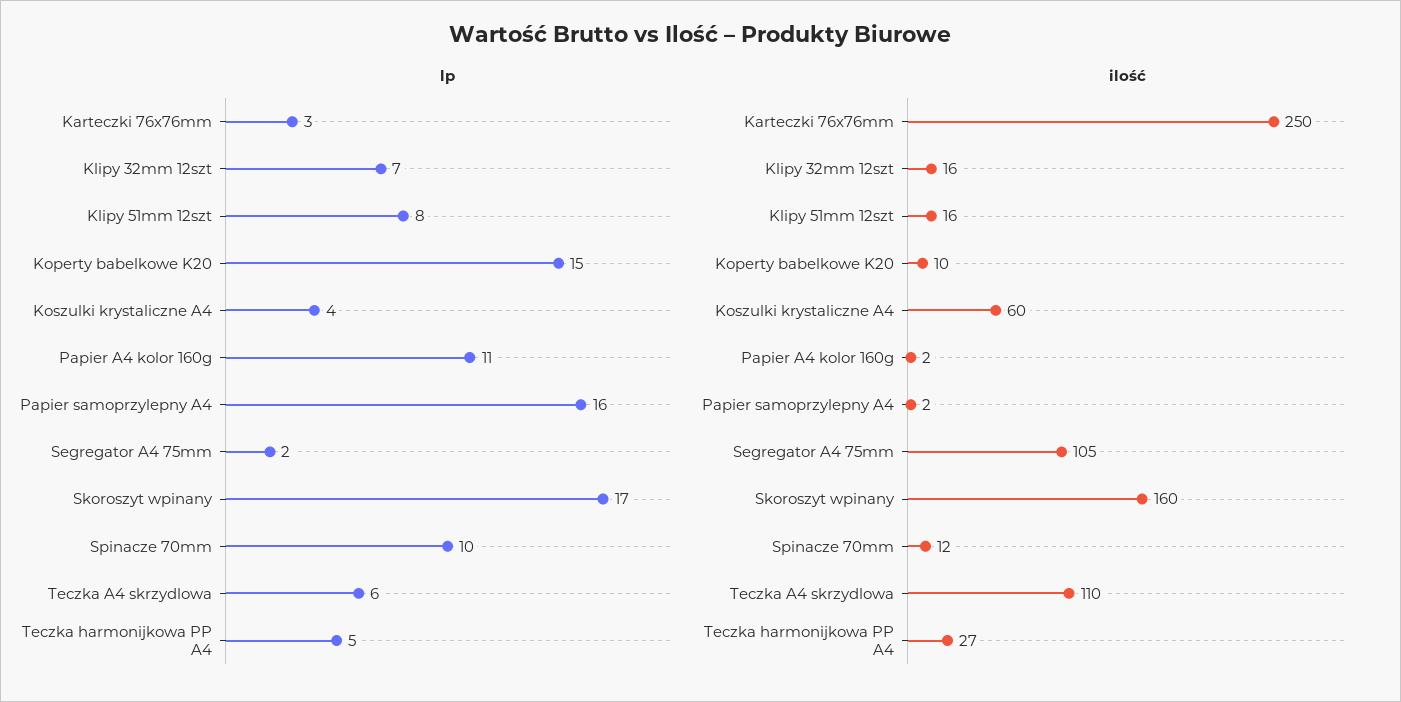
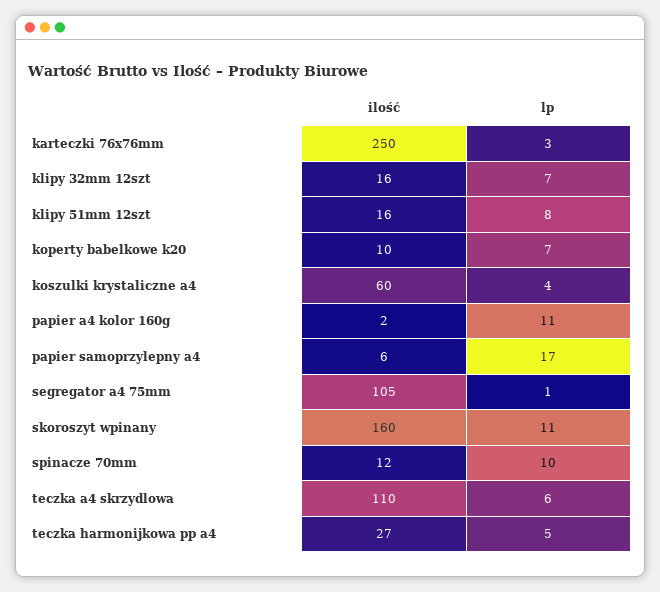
lp, Koperty babelkowe K20: 15 -> 7
lp, Papier samoprzylepny A4: 16 -> 17
lp, Segregator A4 75mm: 2 -> 1
lp, Skoroszyt wpinany: 17 -> 11
ilość, Papier samoprzylepny A4: 2 -> 6

